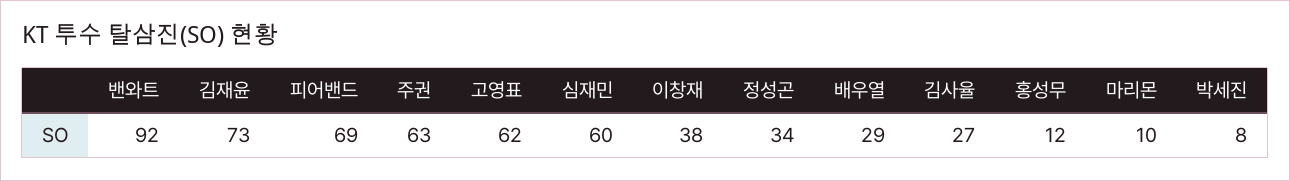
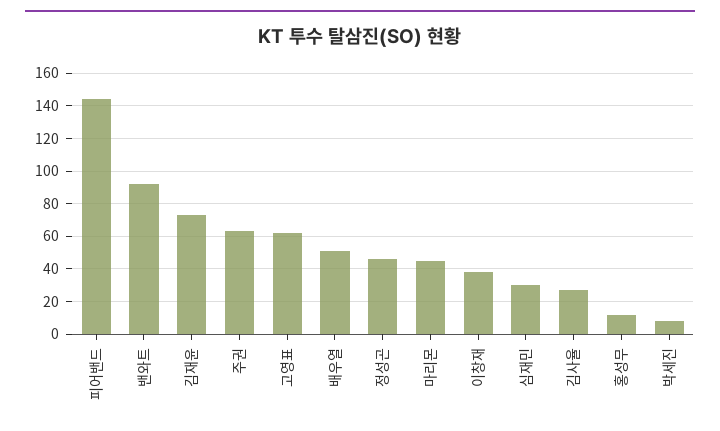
피어밴드: 69 -> 145
심재민: 60 -> 30
정성곤: 34 -> 45
배우열: 29 -> 50
마리몬: 10 -> 45

